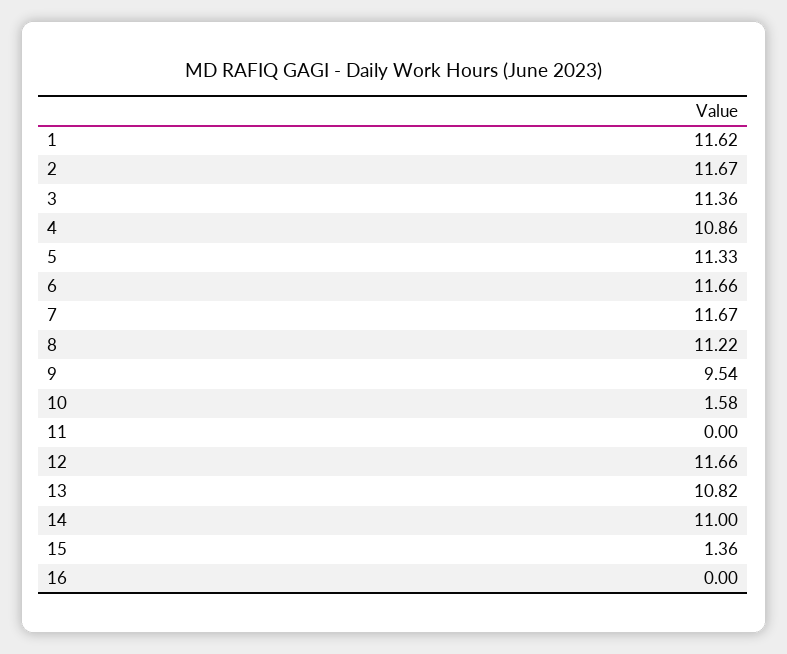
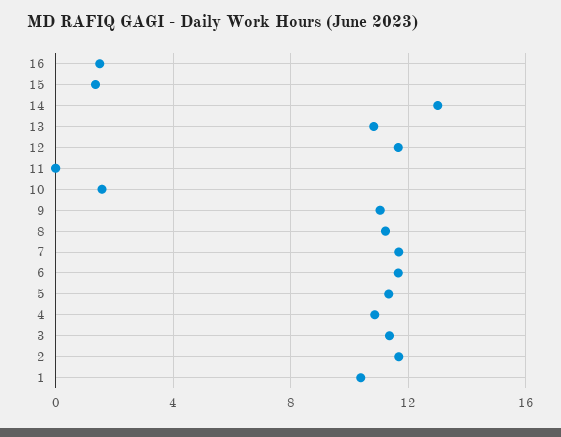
1: 11.62 -> 10.5
9: 9.54 -> 11
14: 11 -> 13
16: 0 -> 1.5

